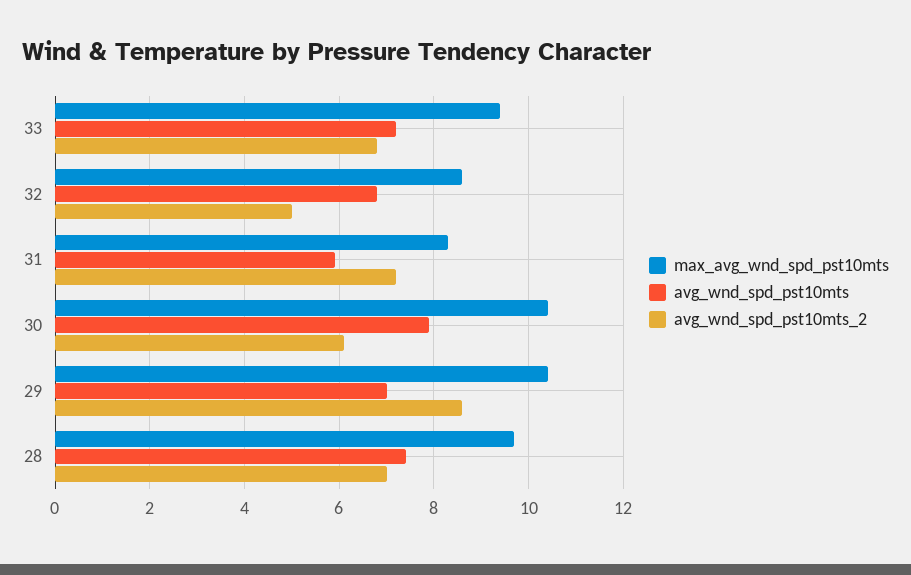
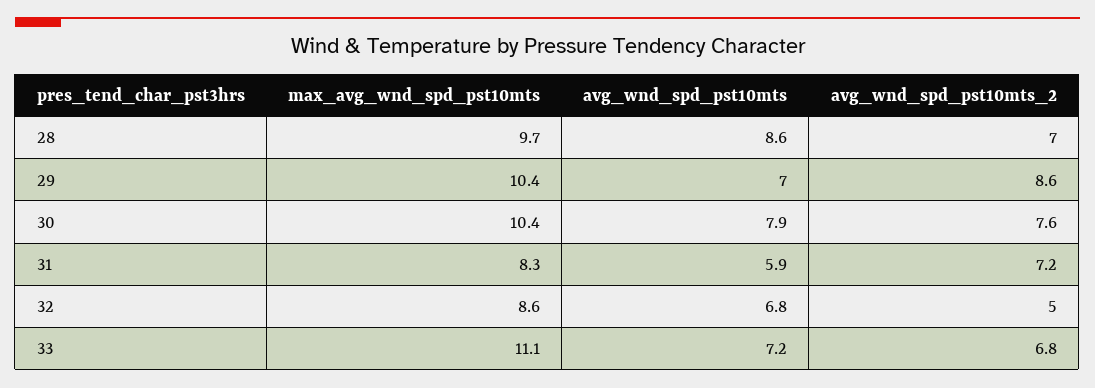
max_avg_wnd_spd_pst10mts, 33: 9.5 -> 11.1
avg_wnd_spd_pst10mts_2, 30: 6 -> 7.6
avg_wnd_spd_pst10mts, 28: 7.5 -> 8.6

